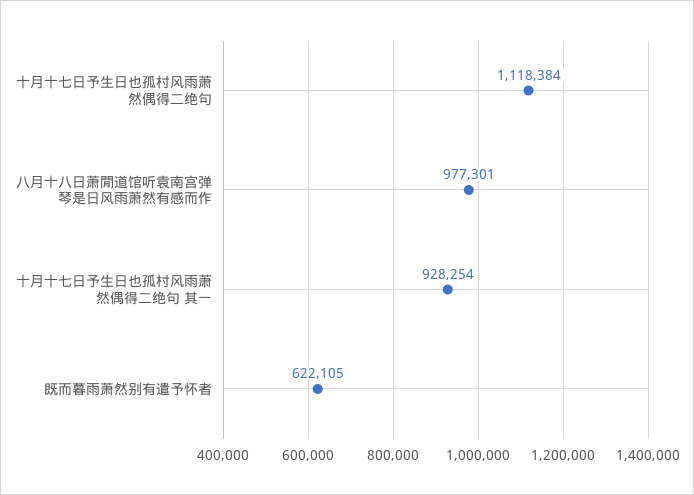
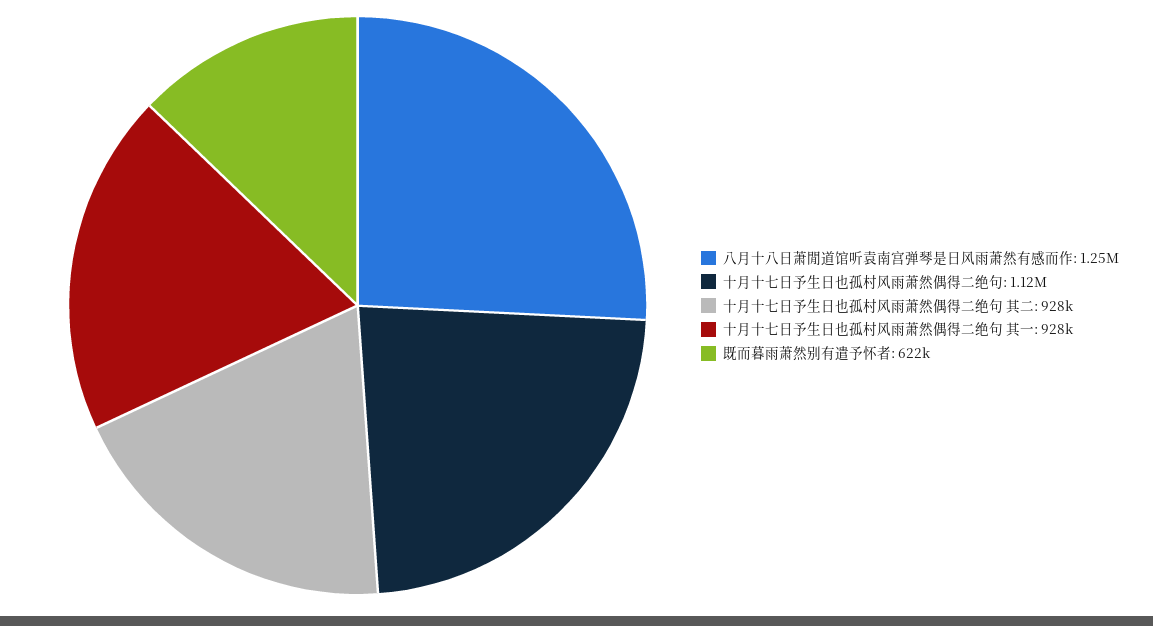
八月十八日萧閒道馆听袁南宫弹琴是日风雨萧然有感而作: 977301 -> 1250000
十月十七日予生日也孤村风雨萧然偶得二绝句 其二: none -> 928000

